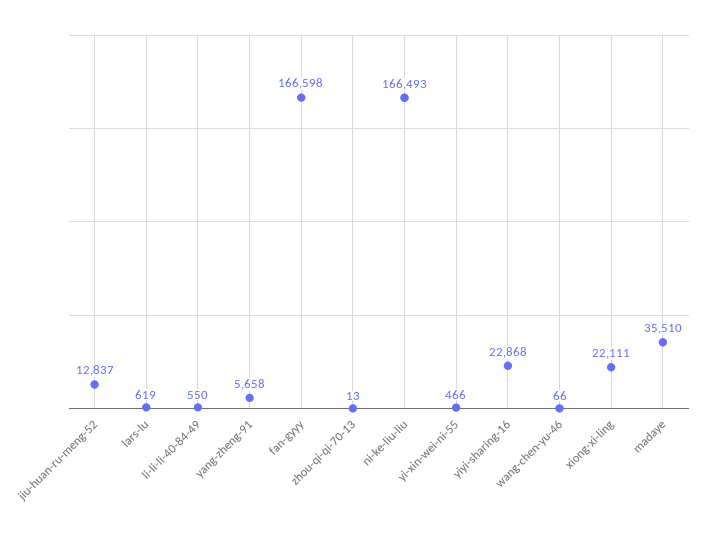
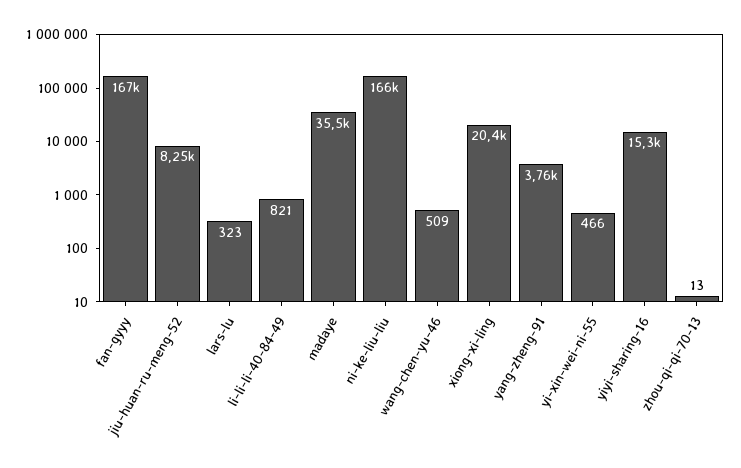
jiu-huan-ru-meng-52: 12837 -> 8250
lars-lu: 619 -> 323
li-li-li-40-84-49: 550 -> 821
yang-zheng-91: 5658 -> 3760
yiyi-sharing-16: 22868 -> 15300
wang-chen-yu-46: 66 -> 509
xiong-xi-ling: 22111 -> 20400

